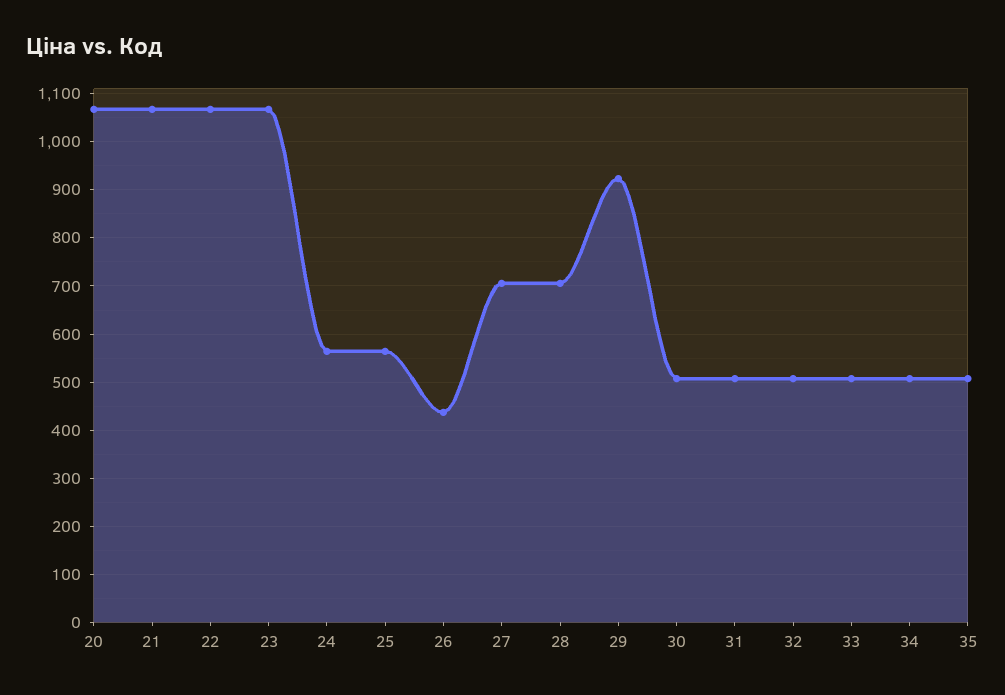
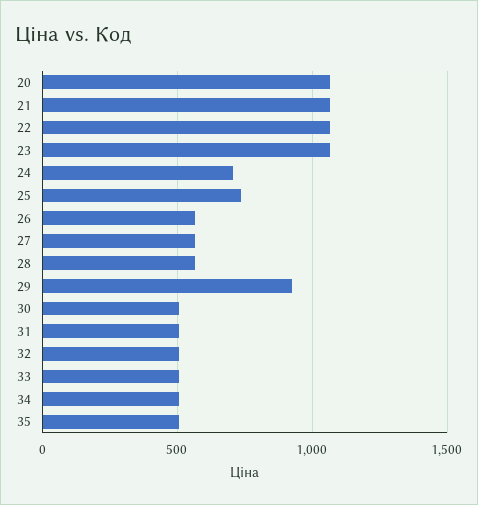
24: 560 -> 700
25: 560 -> 750
26: 440 -> 550
27: 700 -> 550
28: 700 -> 550

